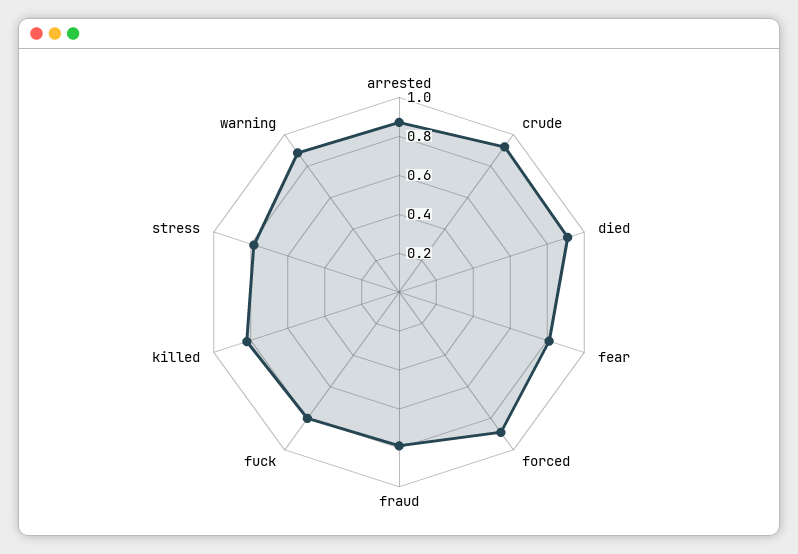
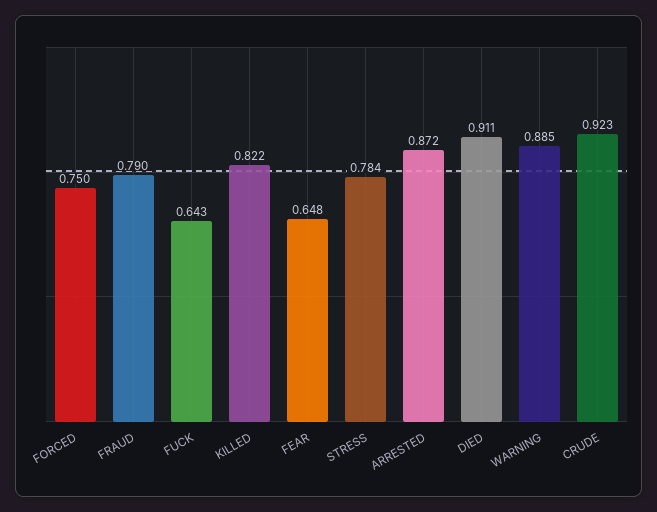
fear: 0.8 -> 0.648
forced: 0.9 -> 0.75
fuck: 0.8 -> 0.643

